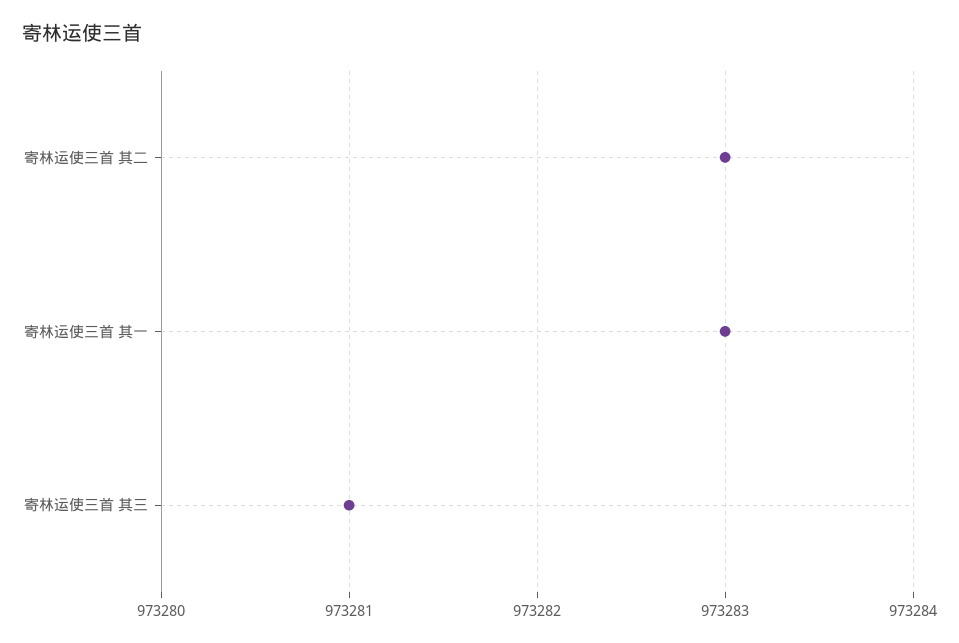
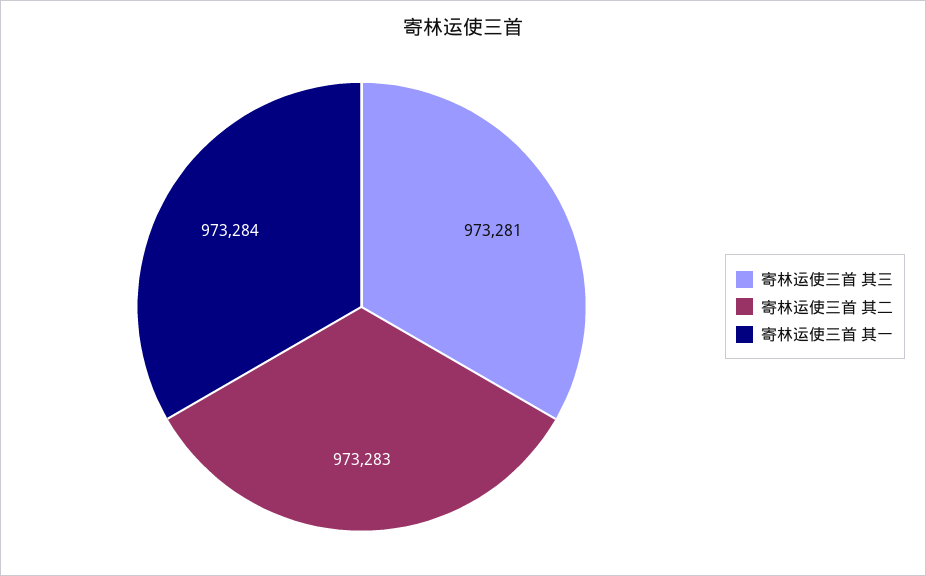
寄林运使三首 其一: 973283 -> 973284

